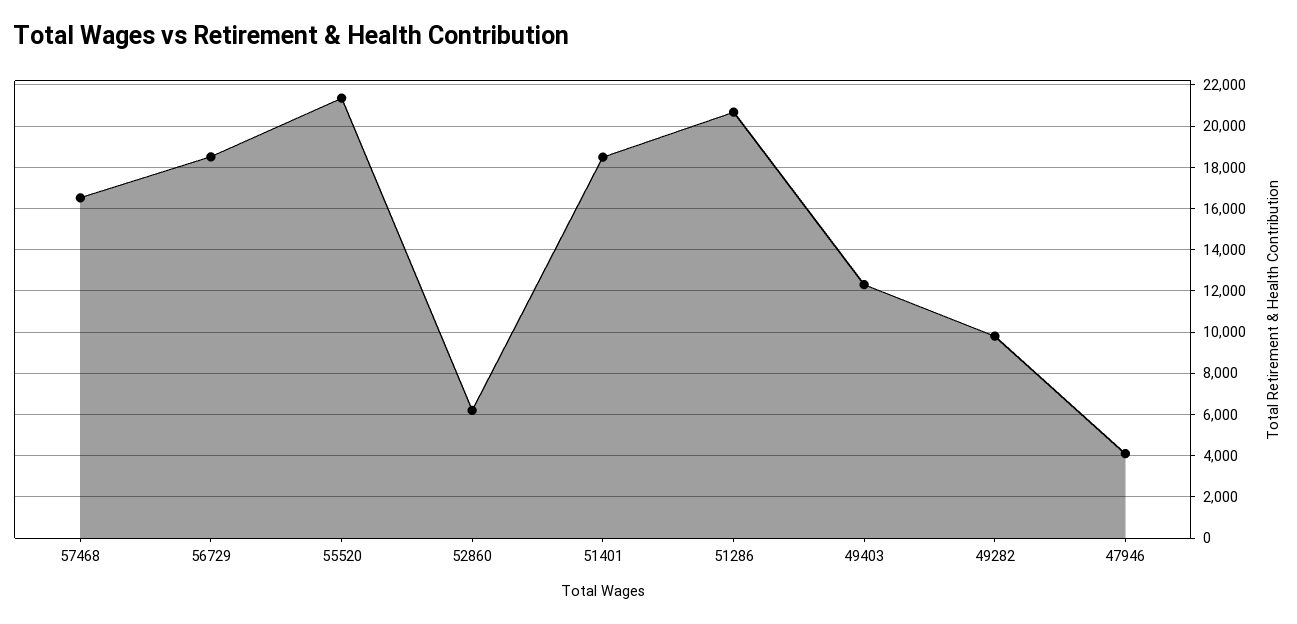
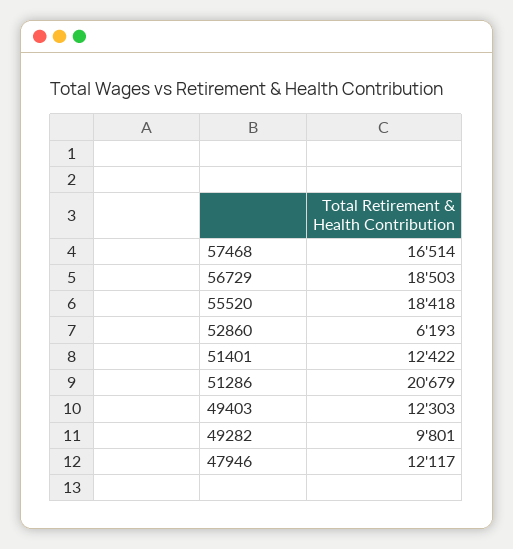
55520: 21500 -> 18418
51401: 18500 -> 12422
47946: 4000 -> 12117

